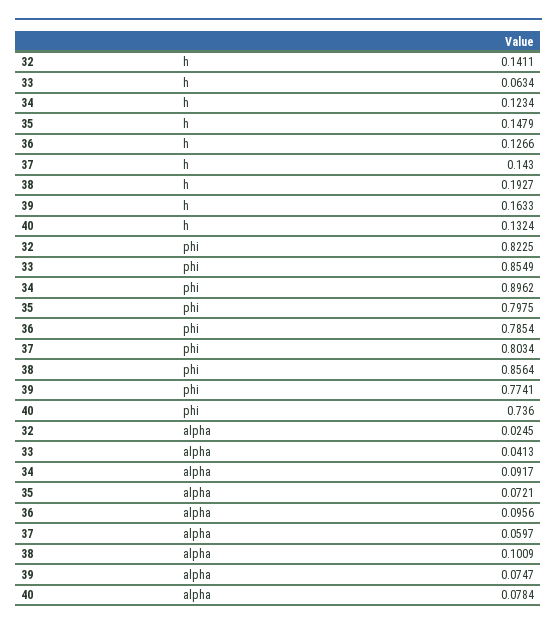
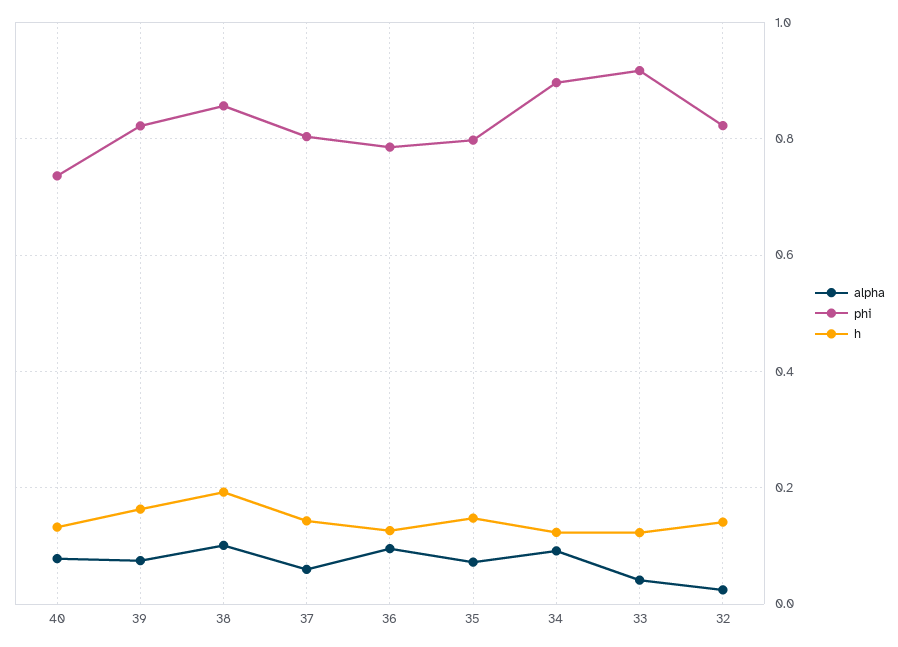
h, 33: 0.0634 -> 0.12
phi, 33: 0.8549 -> 0.92
phi, 39: 0.7741 -> 0.82

